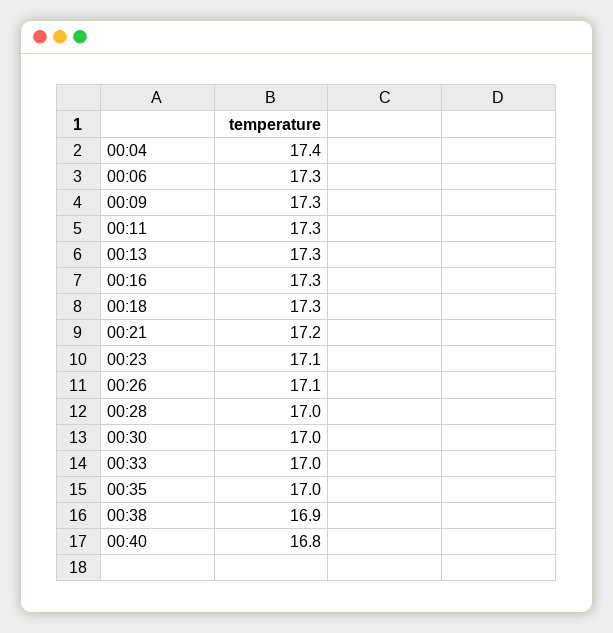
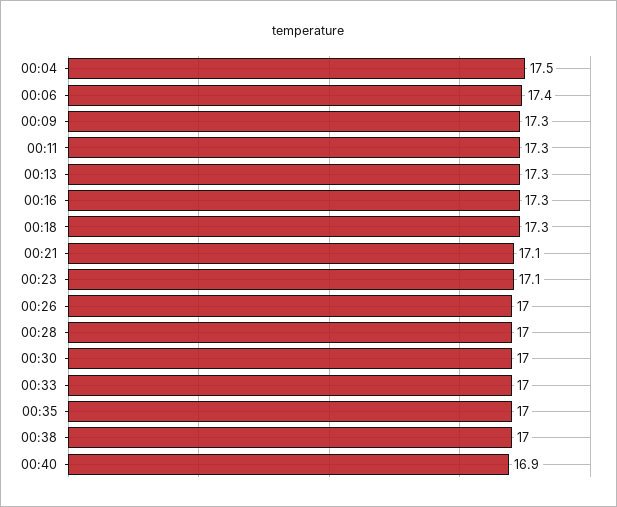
00:04: 17.4 -> 17.5
00:06: 17.3 -> 17.4
00:21: 17.2 -> 17.1
00:26: 17.1 -> 17
00:38: 16.9 -> 17
00:40: 16.8 -> 16.9

